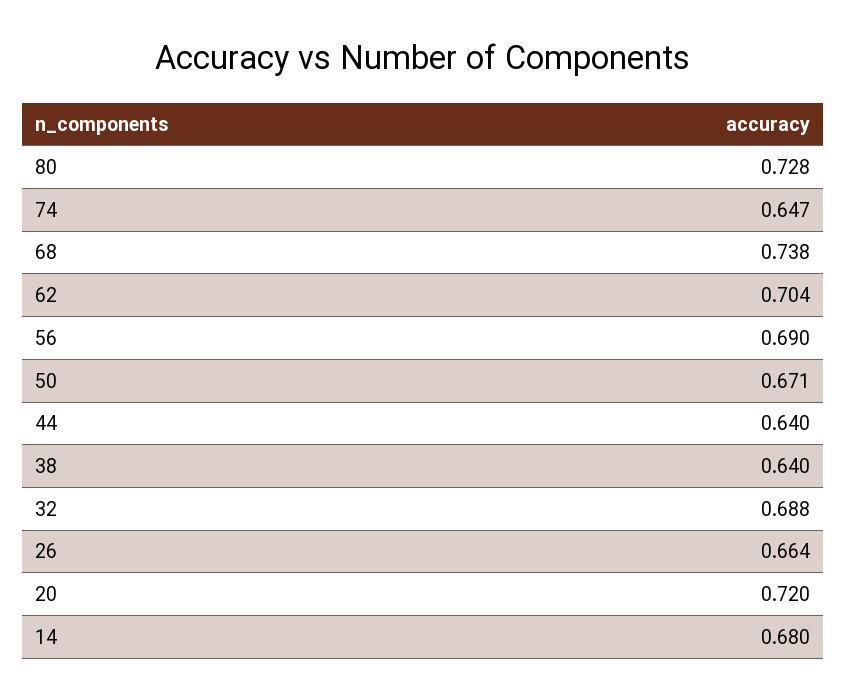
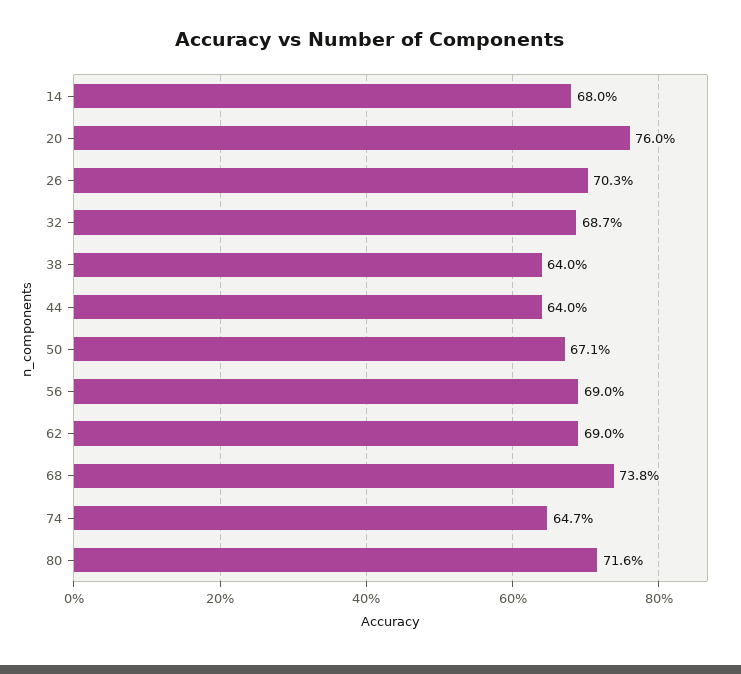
80: 0.728 -> 0.716
62: 0.704 -> 0.69
32: 0.688 -> 0.687
26: 0.664 -> 0.703
20: 0.72 -> 0.76

